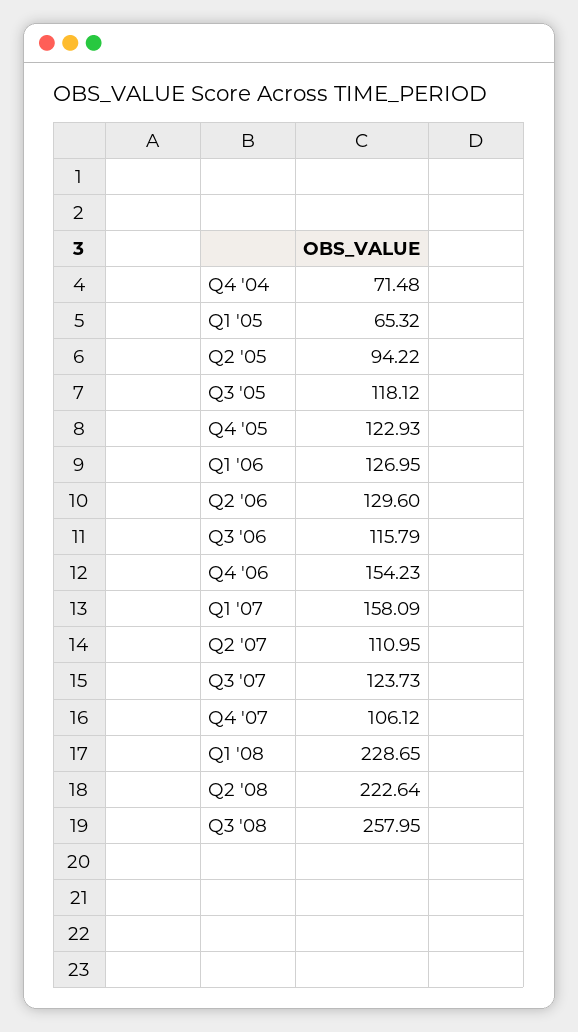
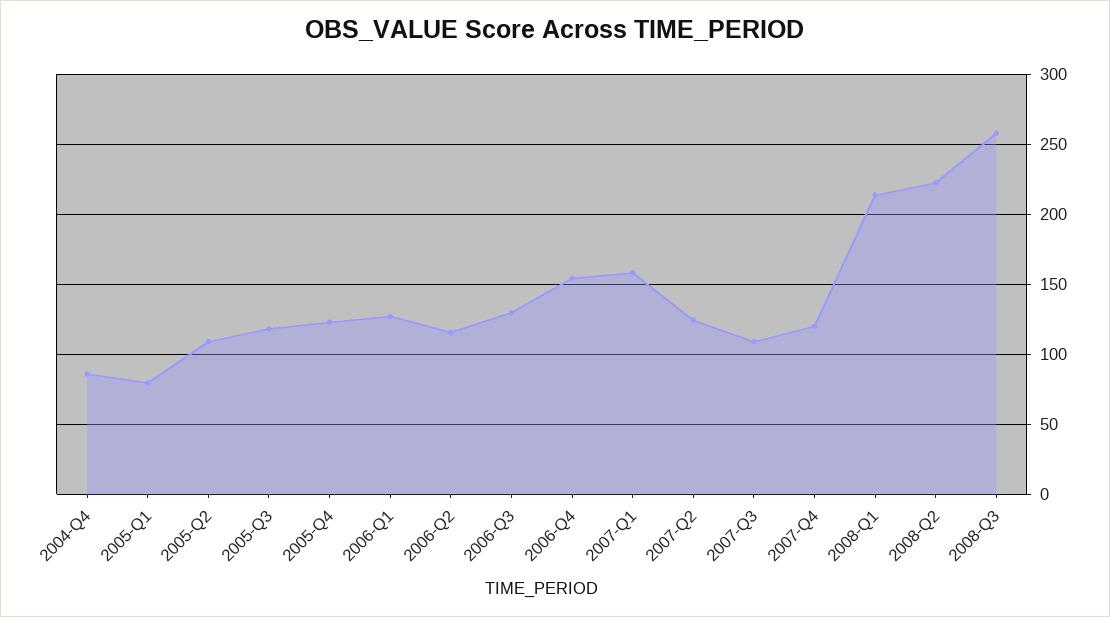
Q4 '04: 71.48 -> 85
Q1 '05: 65.32 -> 80
Q2 '05: 94.22 -> 110
Q2 '06: 129.6 -> 115
Q3 '06: 115.79 -> 130
Q2 '07: 110.95 -> 125
Q3 '07: 123.73 -> 110
Q4 '07: 106.12 -> 120
Q1 '08: 228.65 -> 215

